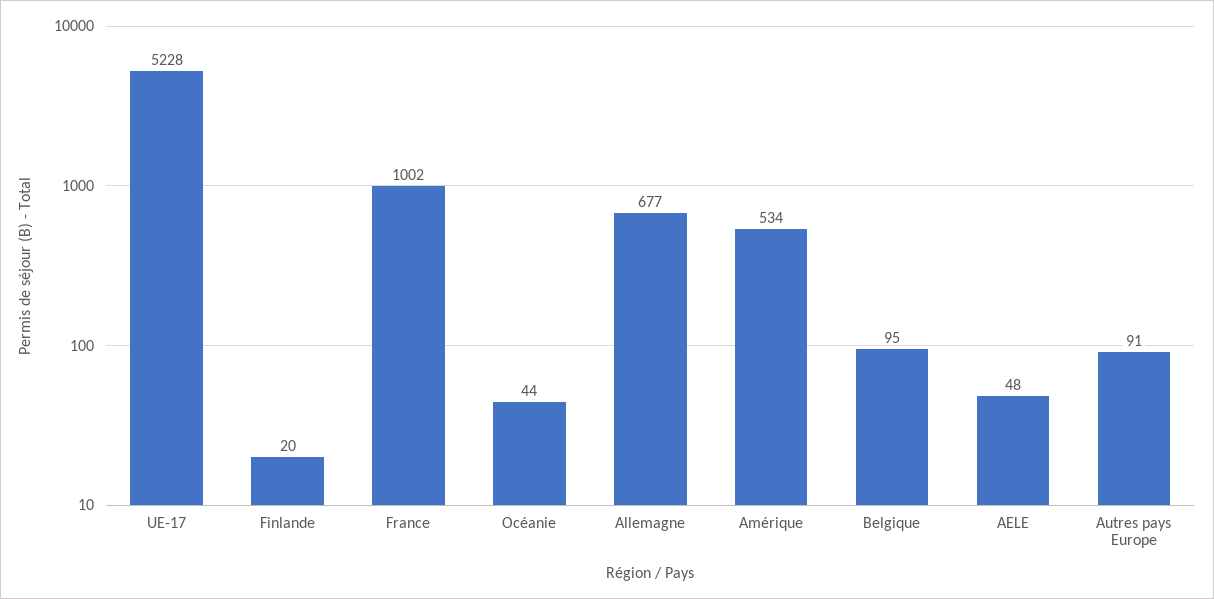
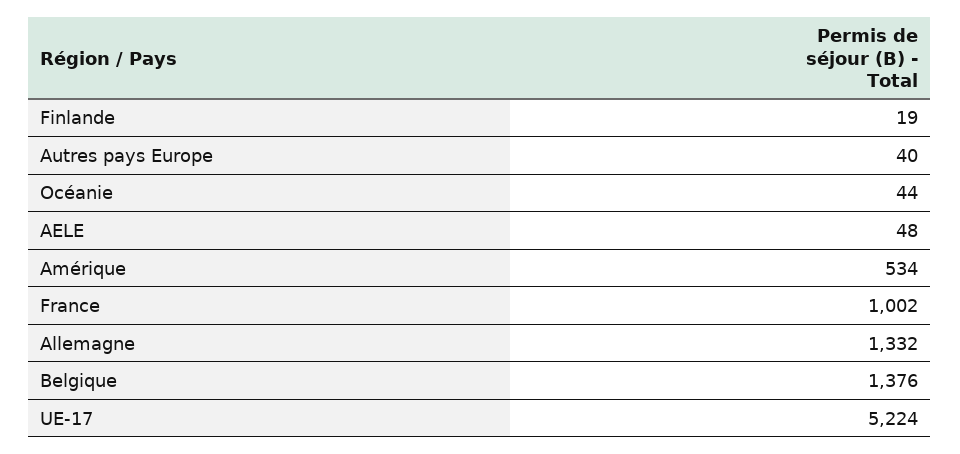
UE-17: 5228 -> 5224
Finlande: 20 -> 19
Allemagne: 677 -> 1332
Belgique: 95 -> 1376
Autres pays Europe: 91 -> 40

